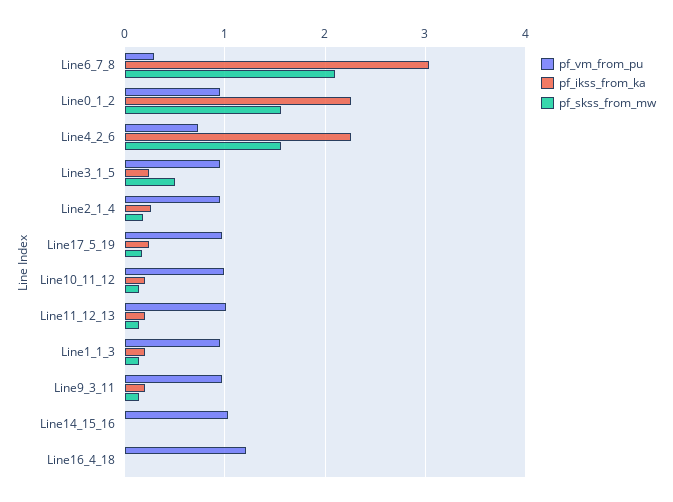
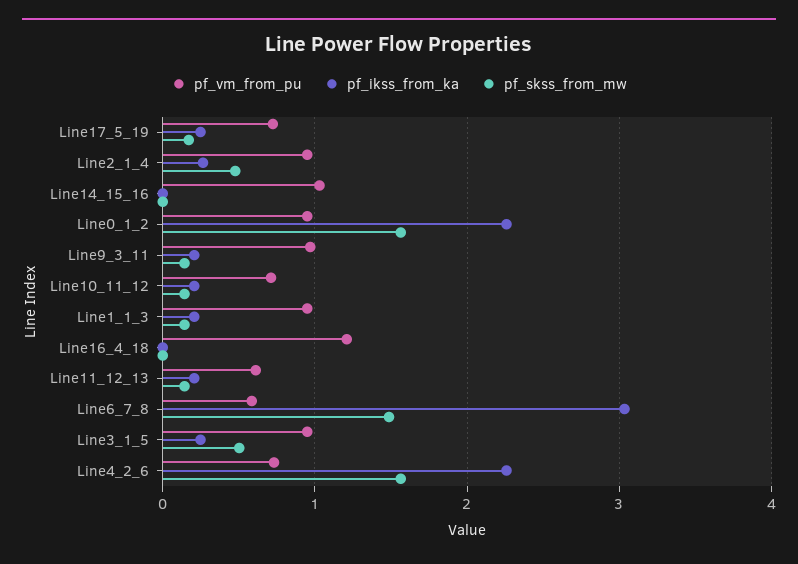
pf_vm_from_pu, Line6_7_8: 0.3 -> 0.6
pf_skss_from_mw, Line6_7_8: 2.1 -> 1.5
pf_skss_from_mw, Line2_1_4: 0.2 -> 0.5
pf_vm_from_pu, Line17_5_19: 1 -> 0.7
pf_vm_from_pu, Line10_11_12: 1 -> 0.7
pf_vm_from_pu, Line11_12_13: 1 -> 0.6

